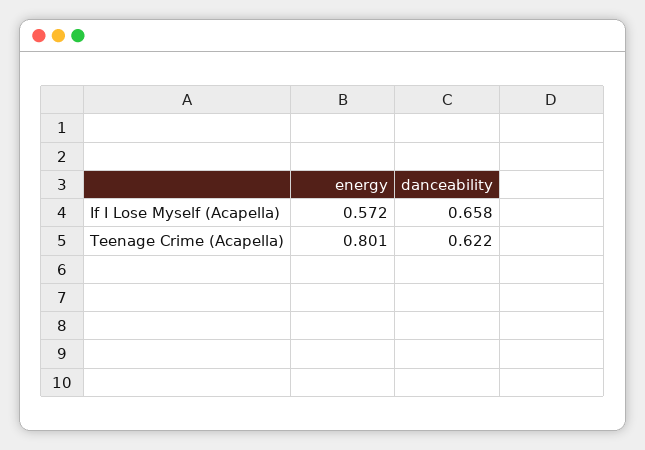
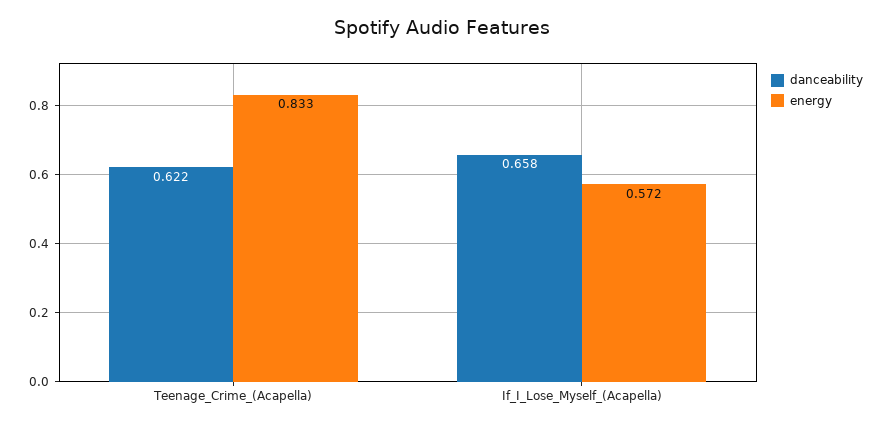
energy, Teenage Crime (Acapella): 0.801 -> 0.833

